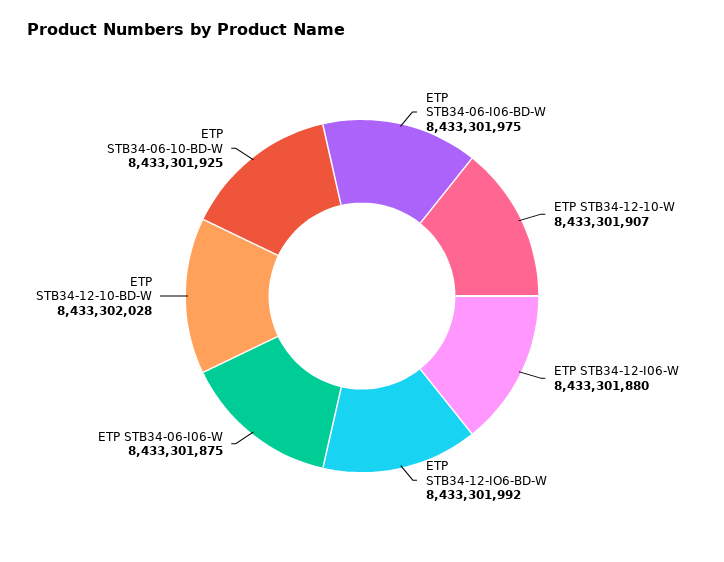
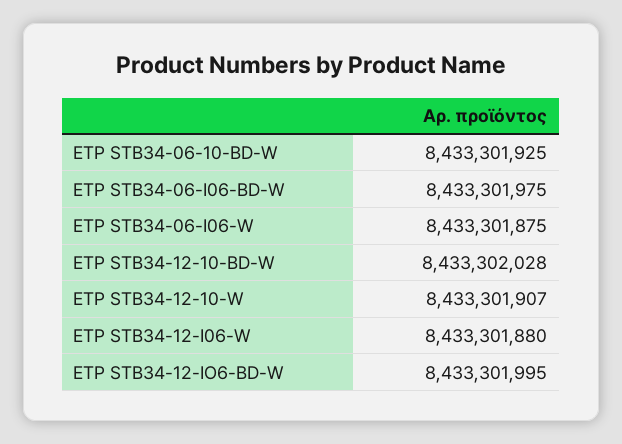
ETP STB34-12-IO6-BD-W: 8433301992 -> 8433301995

